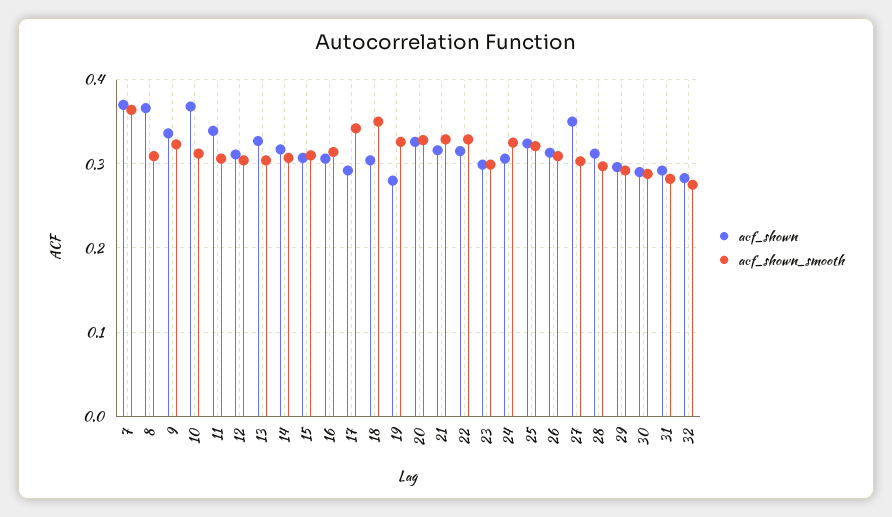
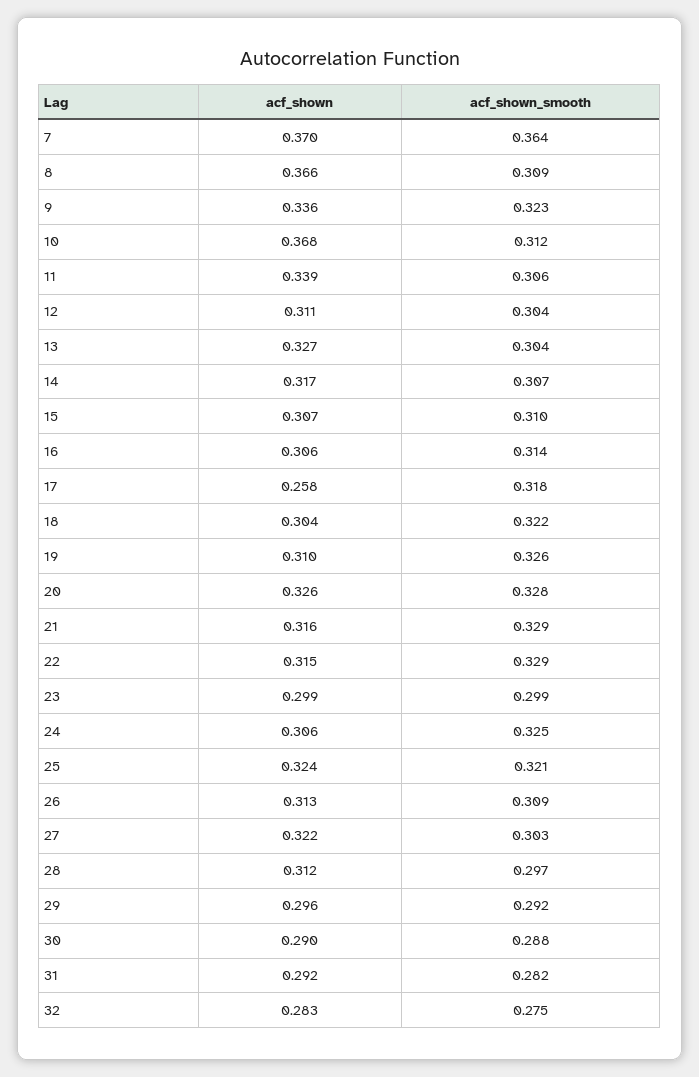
acf_shown, 17: 0.29 -> 0.258
acf_shown_smooth, 17: 0.34 -> 0.318
acf_shown_smooth, 18: 0.35 -> 0.322
acf_shown, 19: 0.28 -> 0.31
acf_shown, 27: 0.35 -> 0.322

